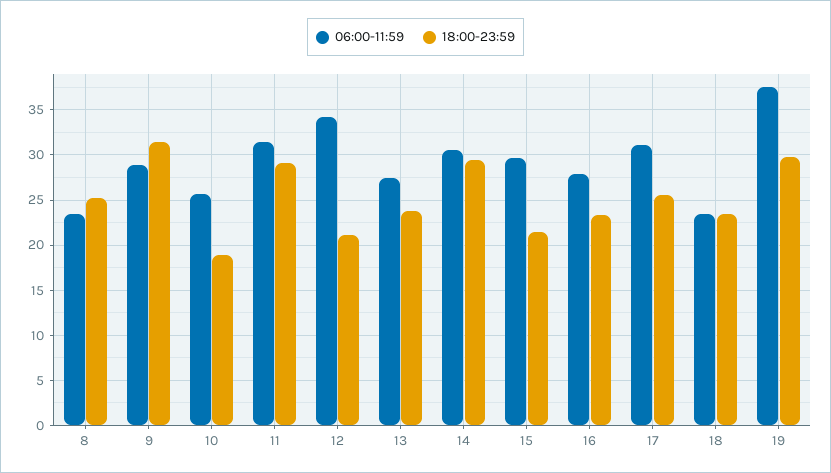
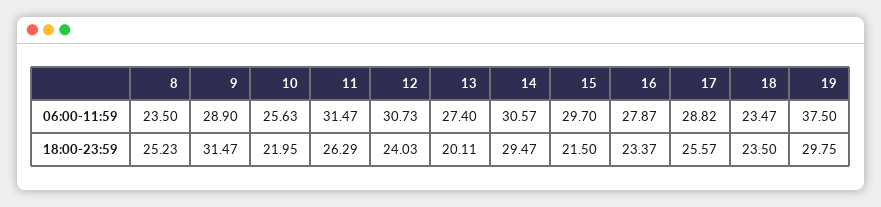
18:00-23:59, 10: 19 -> 21.95
18:00-23:59, 11: 29 -> 26.29
06:00-11:59, 12: 34 -> 30.73
18:00-23:59, 12: 21 -> 24.03
18:00-23:59, 13: 24 -> 20.11
06:00-11:59, 17: 31 -> 28.82

